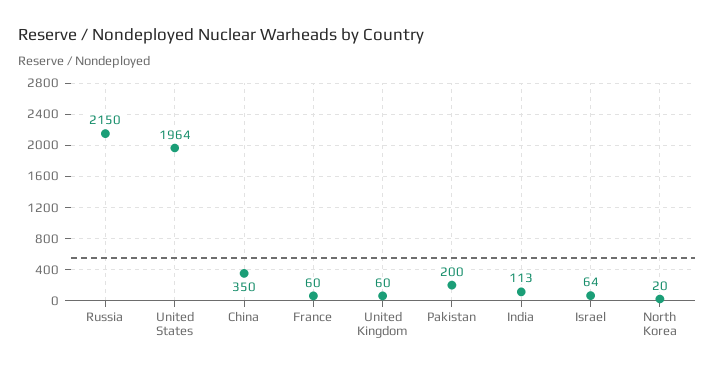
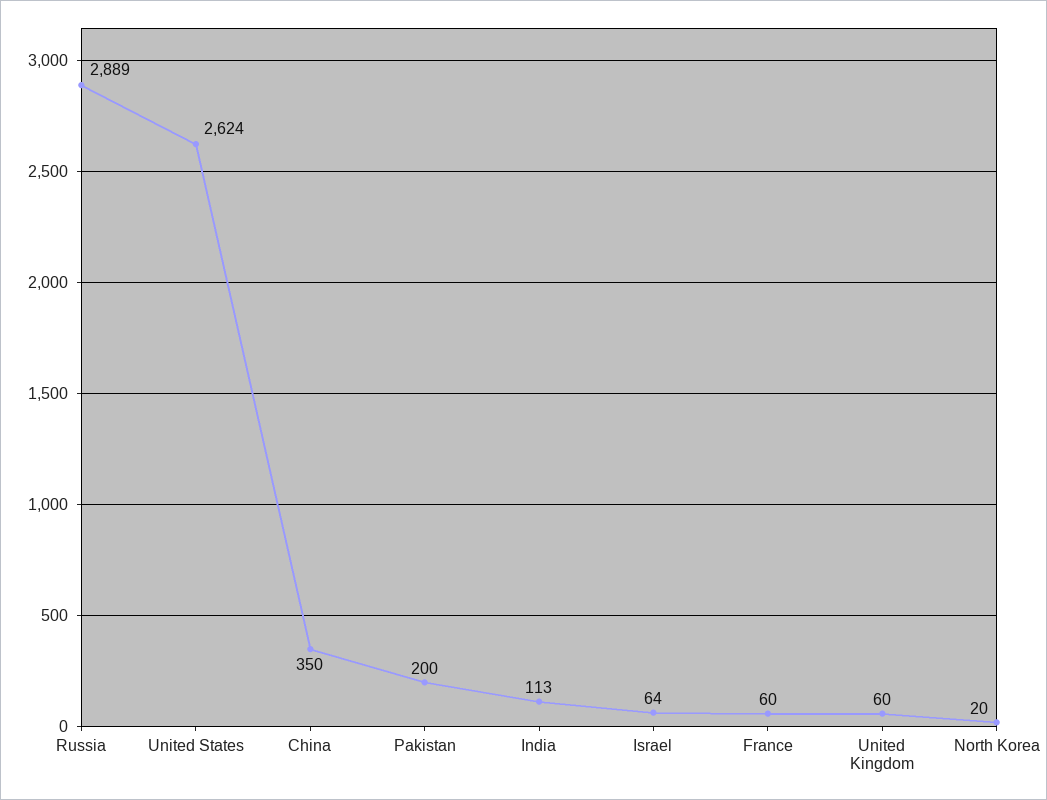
Russia: 2150 -> 2889
United States: 1964 -> 2624

